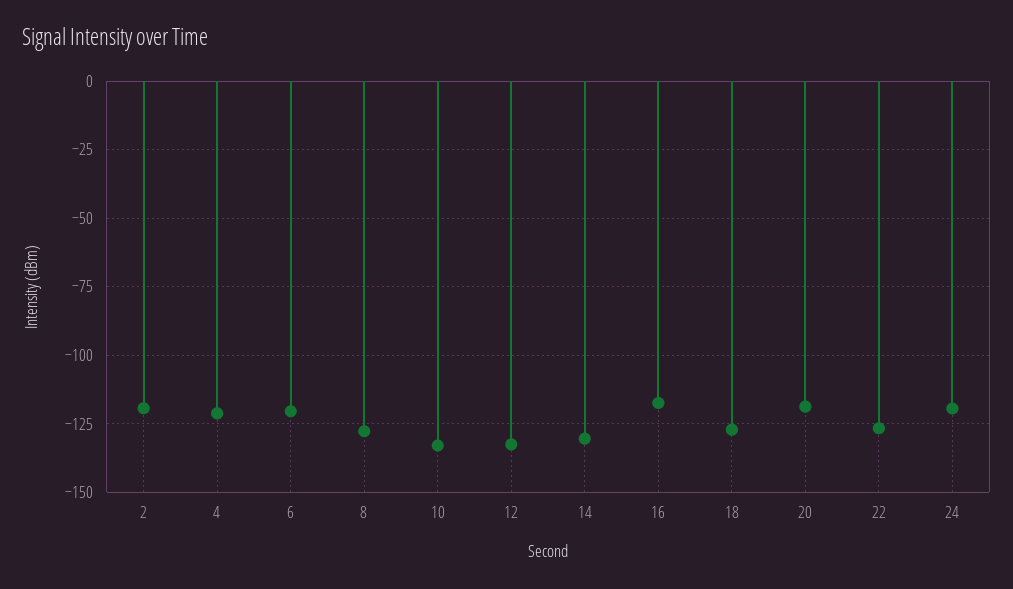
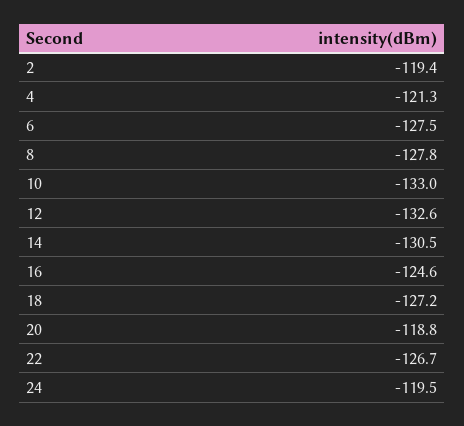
6: -120 -> -127.5
16: -117.5 -> -124.6

